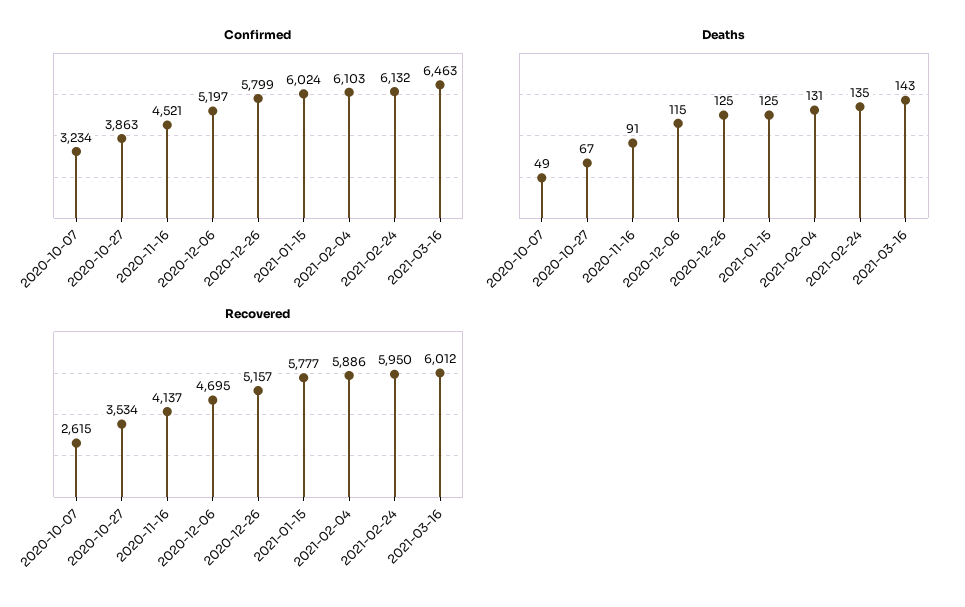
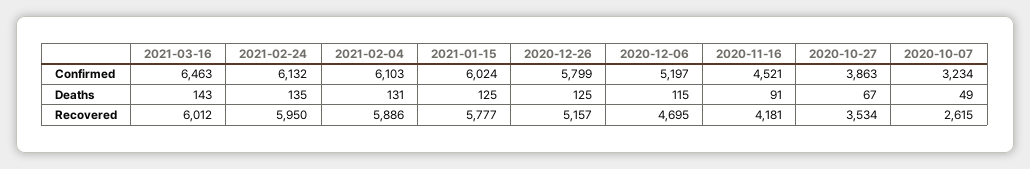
Recovered, 2020-11-16: 4137 -> 4181

